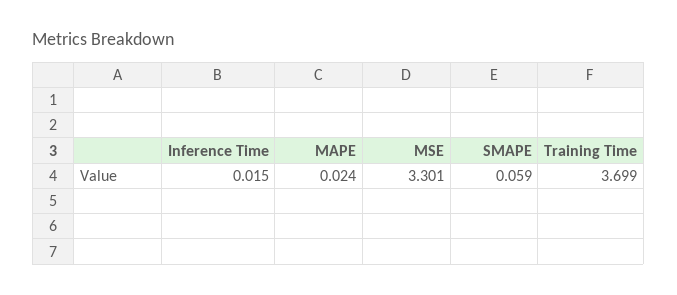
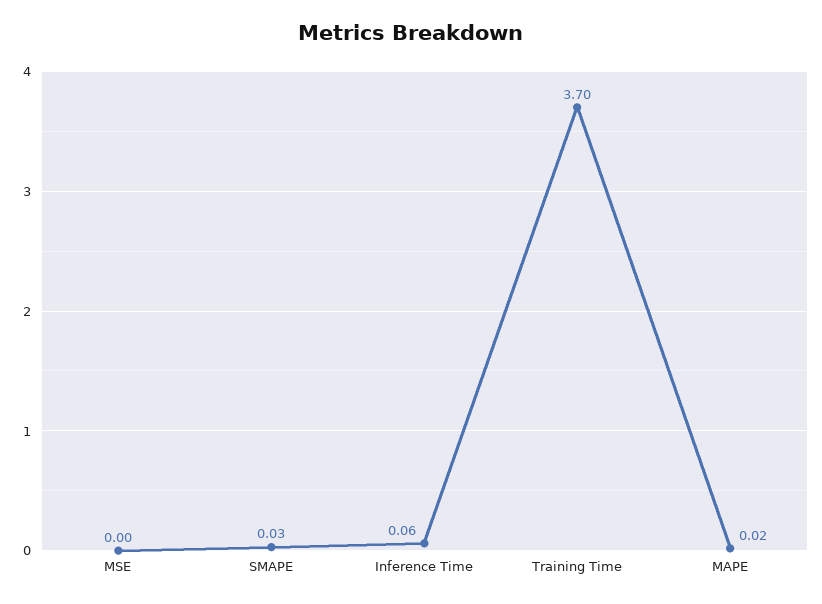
Inference Time: 0.015 -> 0.06
MSE: 3.301 -> 0
SMAPE: 0.059 -> 0.03

